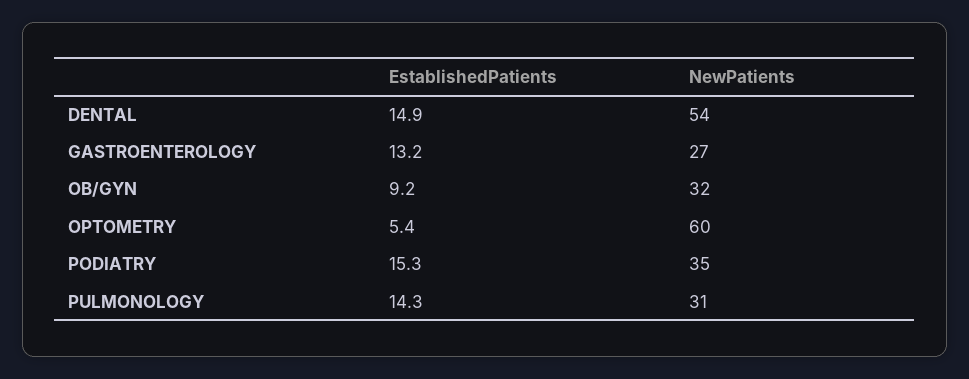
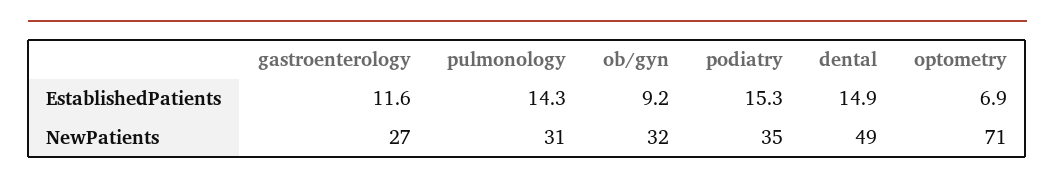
NewPatients, DENTAL: 54 -> 49
EstablishedPatients, GASTROENTEROLOGY: 13.2 -> 11.6
EstablishedPatients, OPTOMETRY: 5.4 -> 6.9
NewPatients, OPTOMETRY: 60 -> 71

